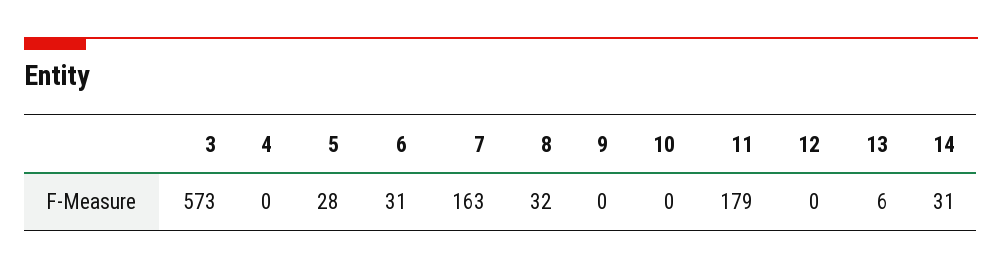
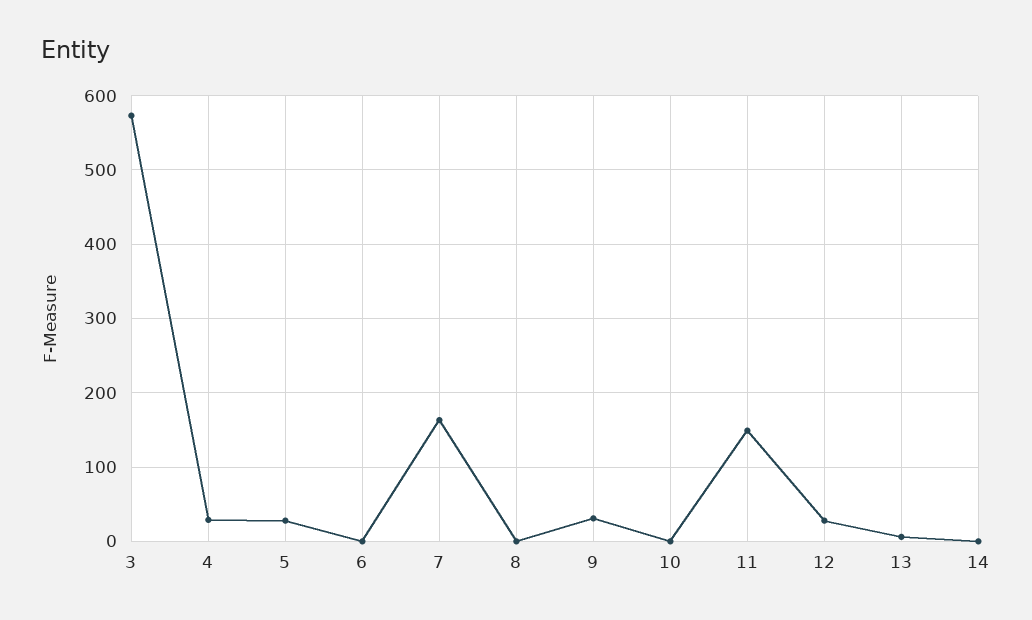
4: 0 -> 30
6: 31 -> 0
8: 32 -> 0
9: 0 -> 30
11: 179 -> 150
12: 0 -> 30
14: 31 -> 0

